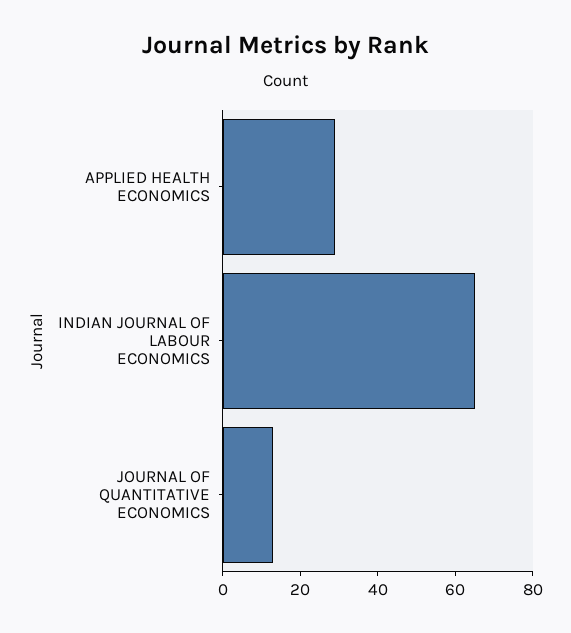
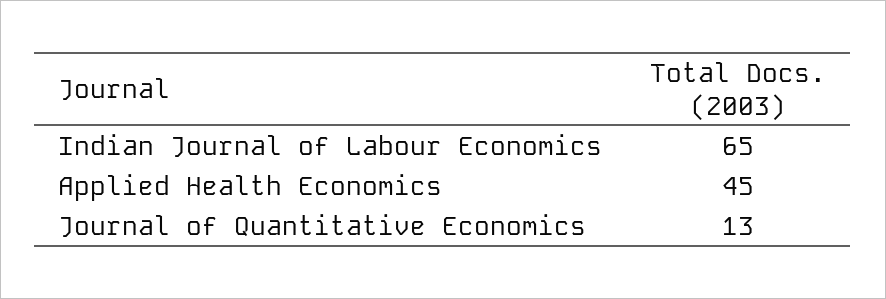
APPLIED HEALTH ECONOMICS: 30 -> 45

